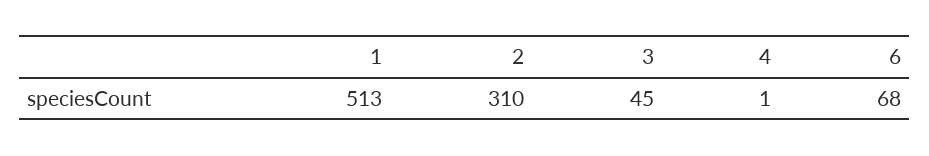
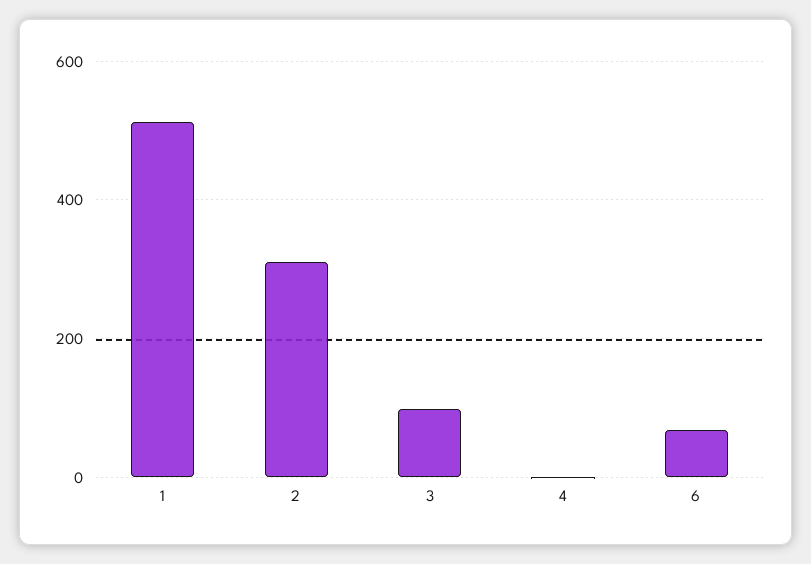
3: 45 -> 100

